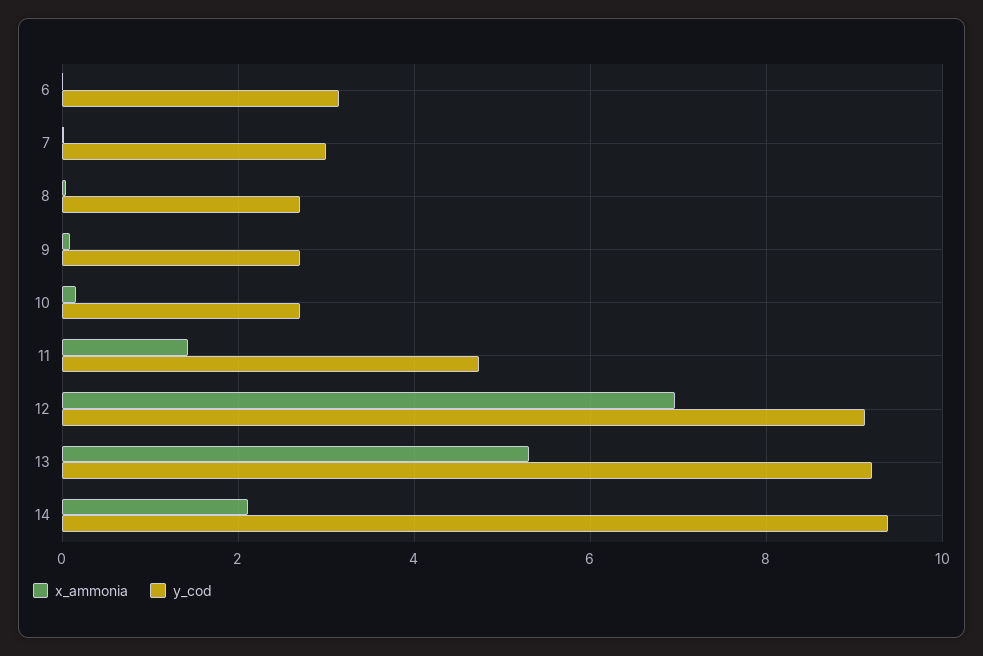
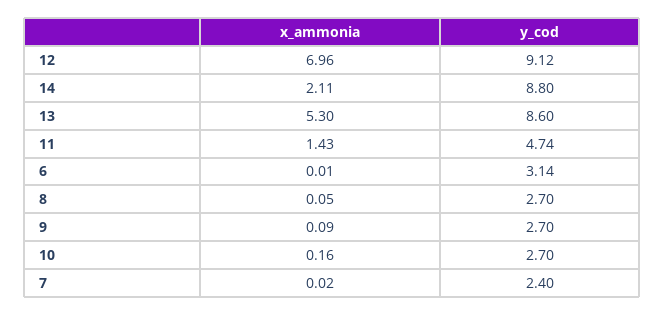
y_cod, 7: 3 -> 2.4
y_cod, 13: 9.2 -> 8.6
y_cod, 14: 9.4 -> 8.8

